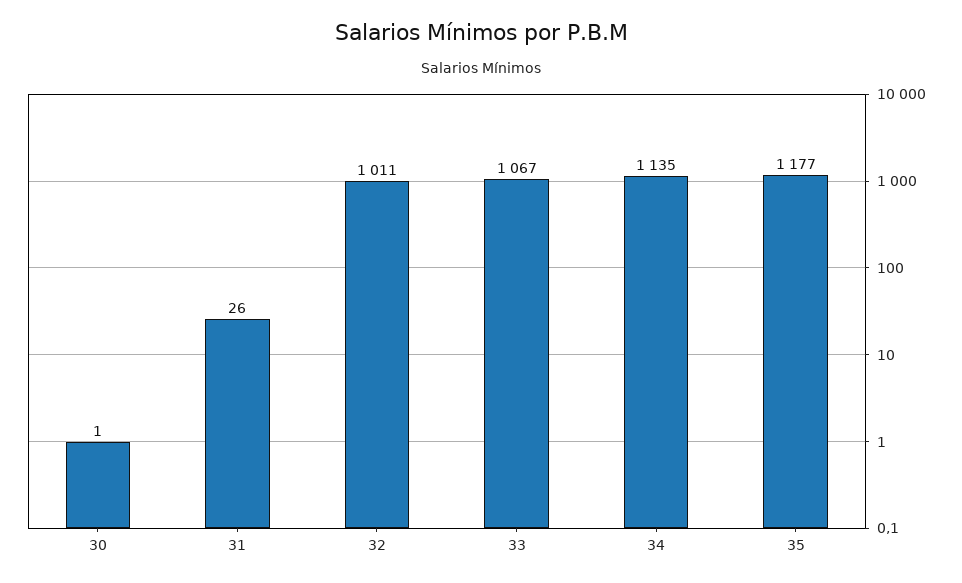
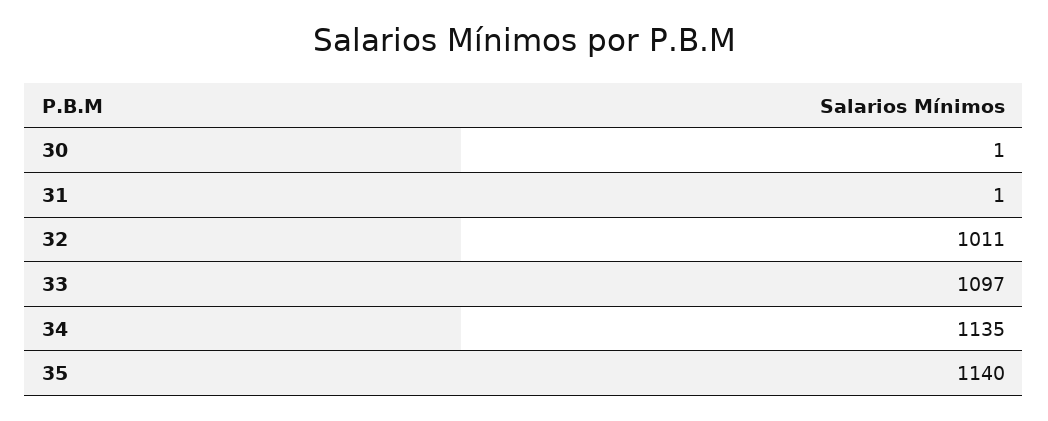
31: 26 -> 1
33: 1067 -> 1097
35: 1177 -> 1140

